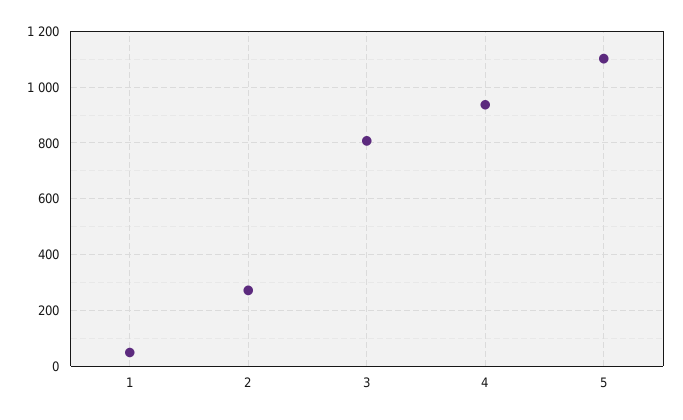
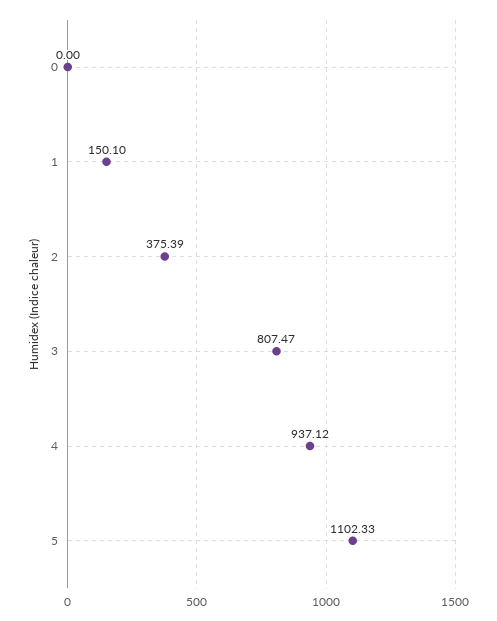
1: 50 -> 150.1
2: 275 -> 375.39
0: none -> 0

